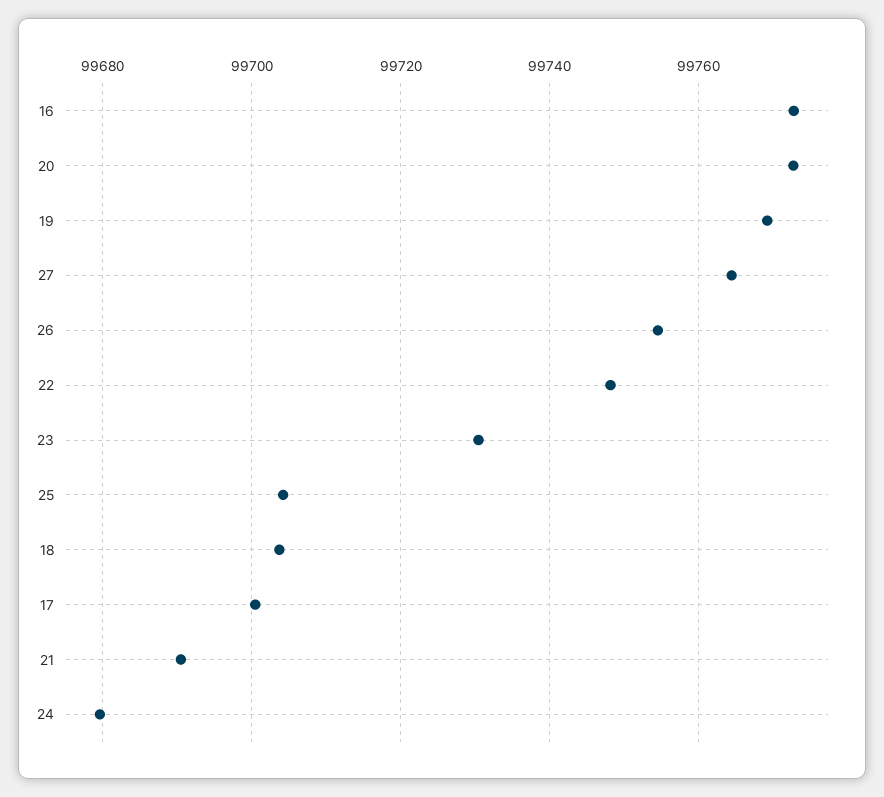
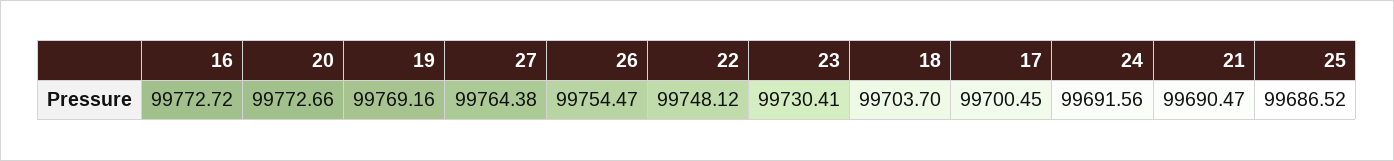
25: 99704 -> 99686.52
24: 99680 -> 99691.56

